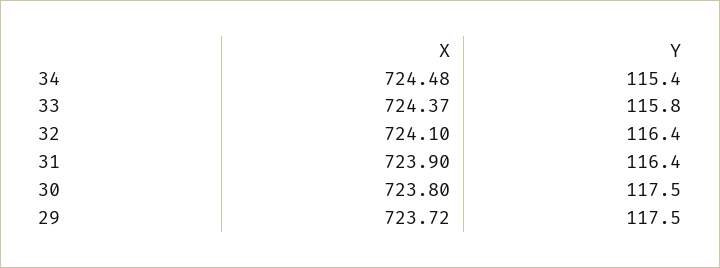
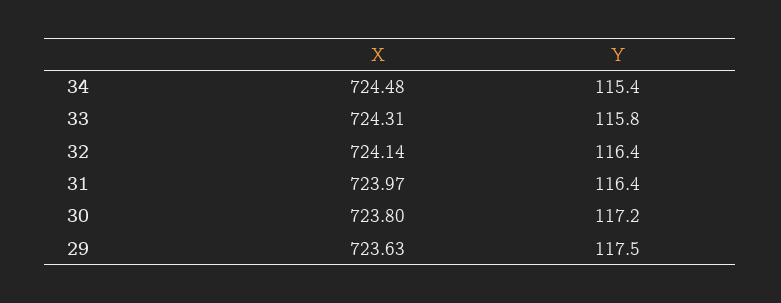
X, 33: 724.37 -> 724.31
X, 32: 724.1 -> 724.14
X, 31: 723.9 -> 723.97
Y, 30: 117.5 -> 117.2
X, 29: 723.72 -> 723.63

